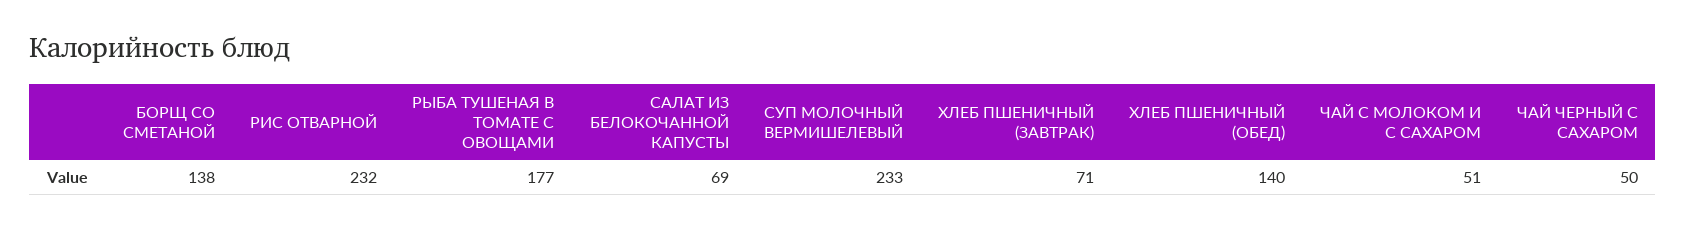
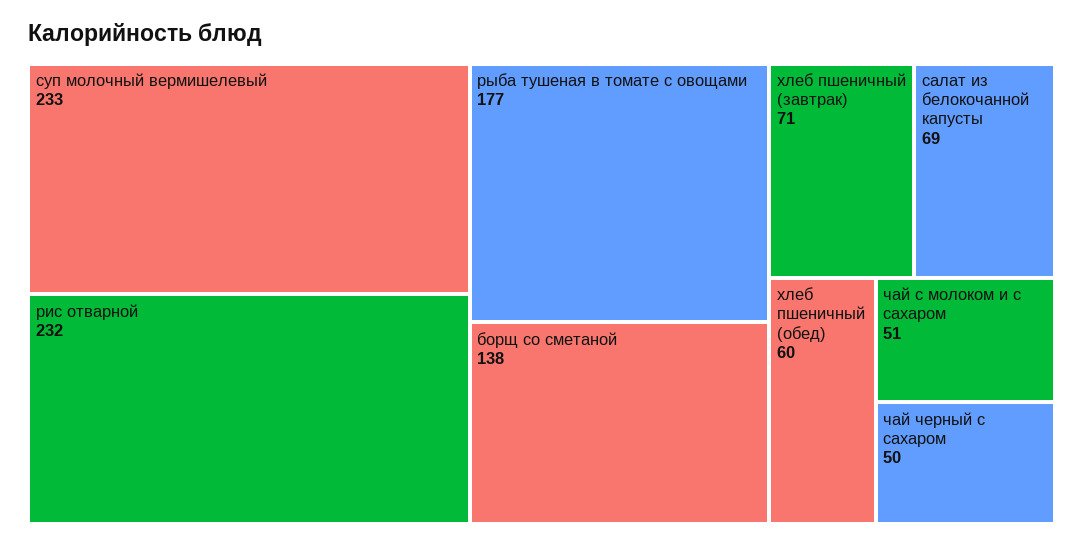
ХЛЕБ ПШЕНИЧНЫЙ (ОБЕД): 140 -> 60

